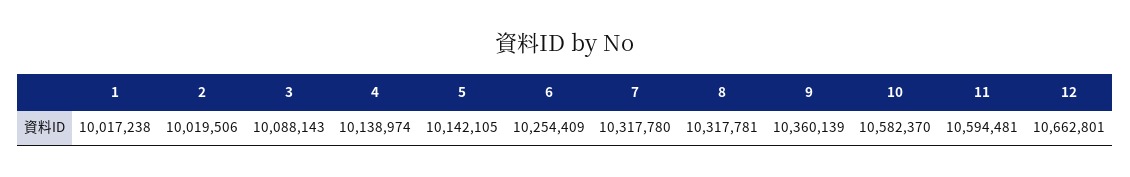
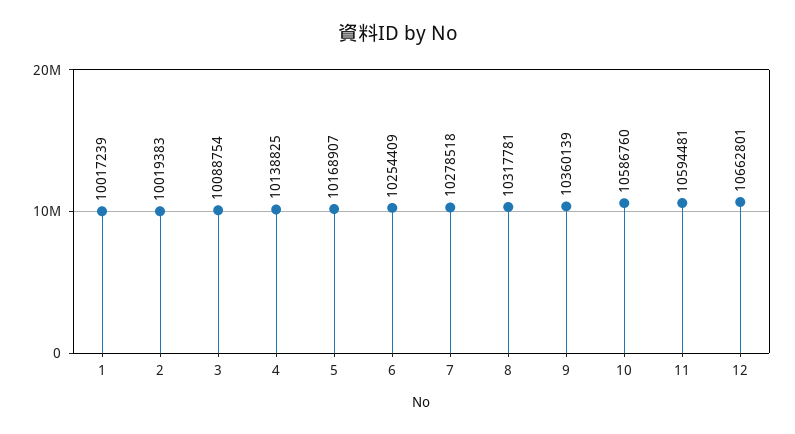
1: 10017238 -> 10017239
2: 10019506 -> 10019383
3: 10088143 -> 10088754
4: 10138974 -> 10138825
5: 10142105 -> 10168907
7: 10317780 -> 10278518
10: 10582370 -> 10586760

